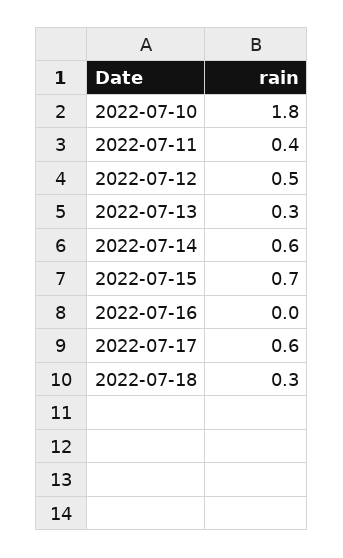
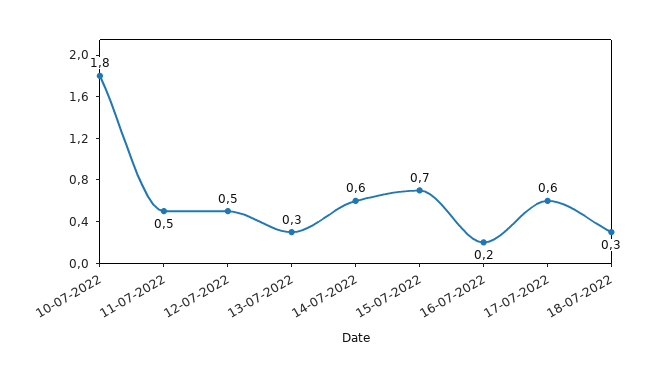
2022-07-11: 0.4 -> 0.5
2022-07-16: 0 -> 0.2

